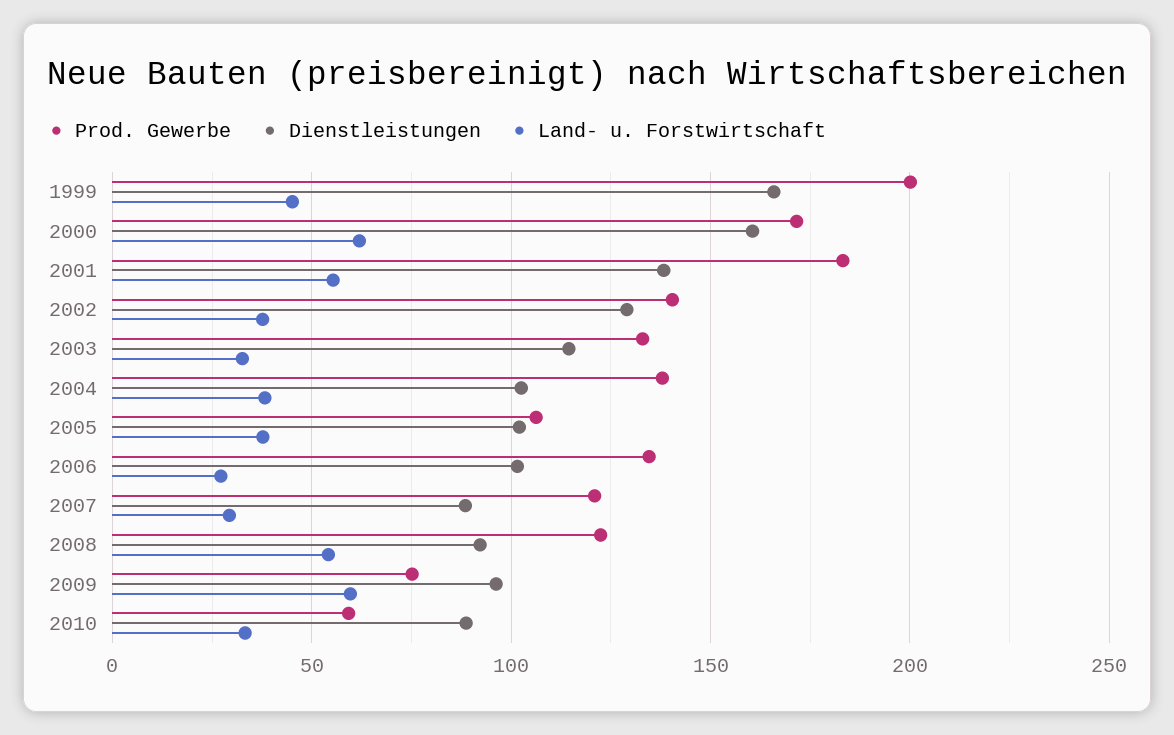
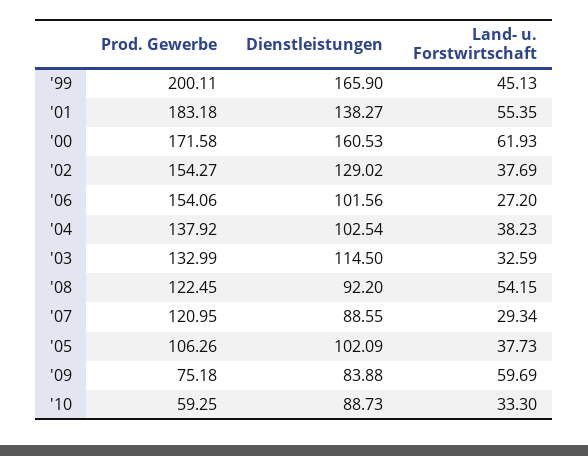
Prod. Gewerbe, 2002: 140 -> 154.27
Prod. Gewerbe, 2006: 135 -> 154.06
Dienstleistungen, 2009: 95 -> 83.88

